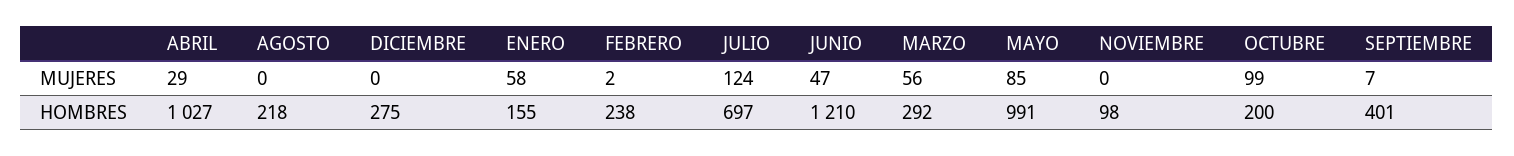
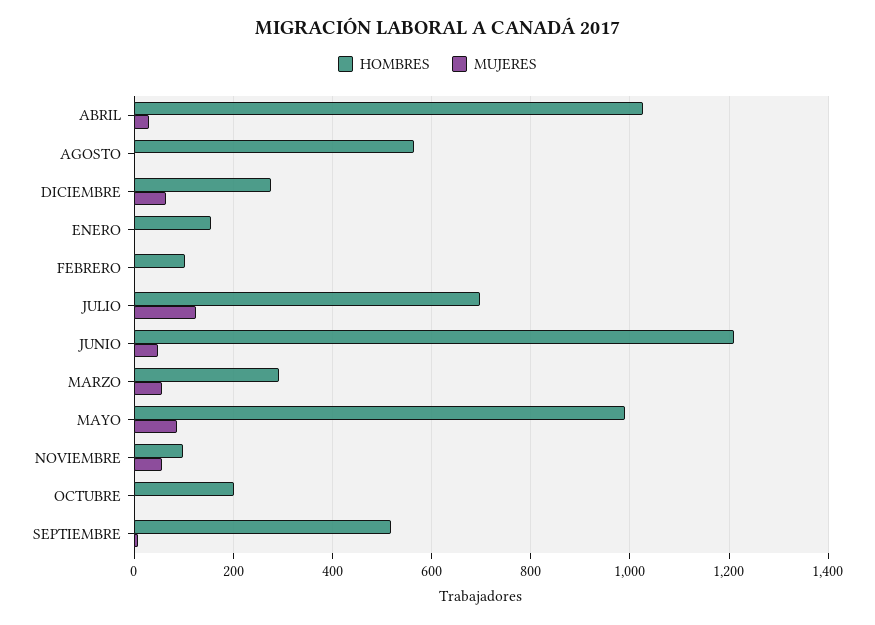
MUJERES, DICIEMBRE: 0 -> 60
MUJERES, ENERO: 58 -> 0
MUJERES, NOVIEMBRE: 0 -> 60
MUJERES, OCTUBRE: 99 -> 0
HOMBRES, AGOSTO: 218 -> 560
HOMBRES, FEBRERO: 238 -> 100
HOMBRES, SEPTIEMBRE: 401 -> 520

